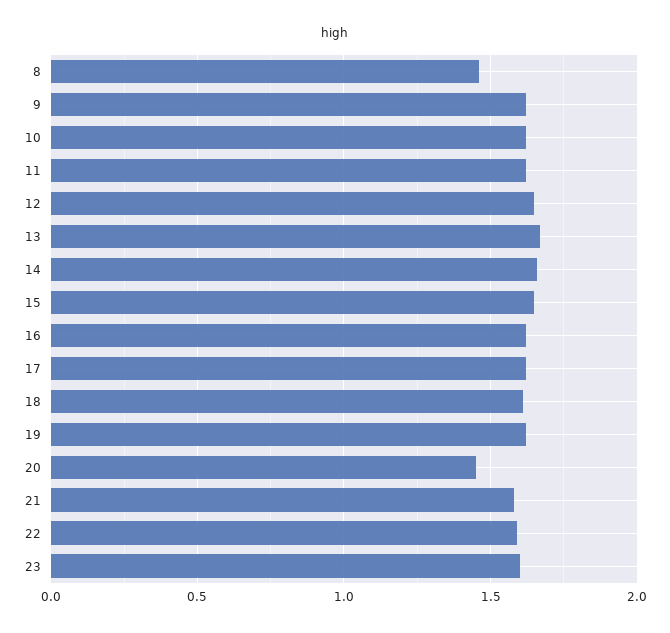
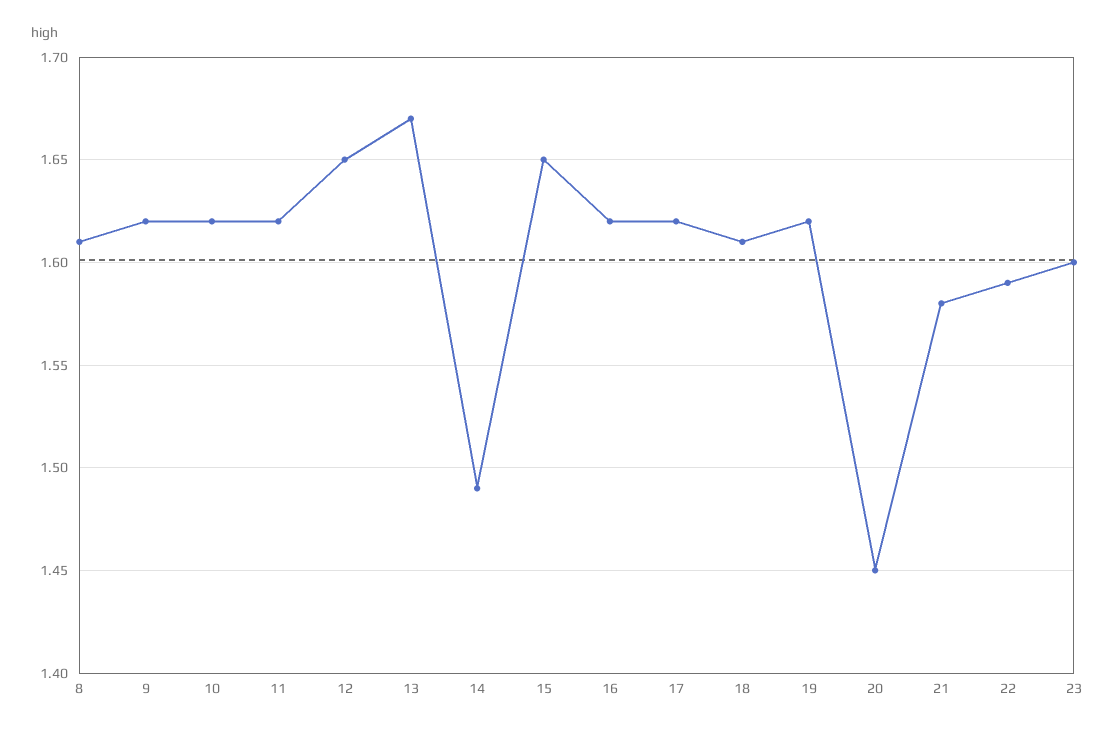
8: 1.45 -> 1.61
14: 1.65 -> 1.49

